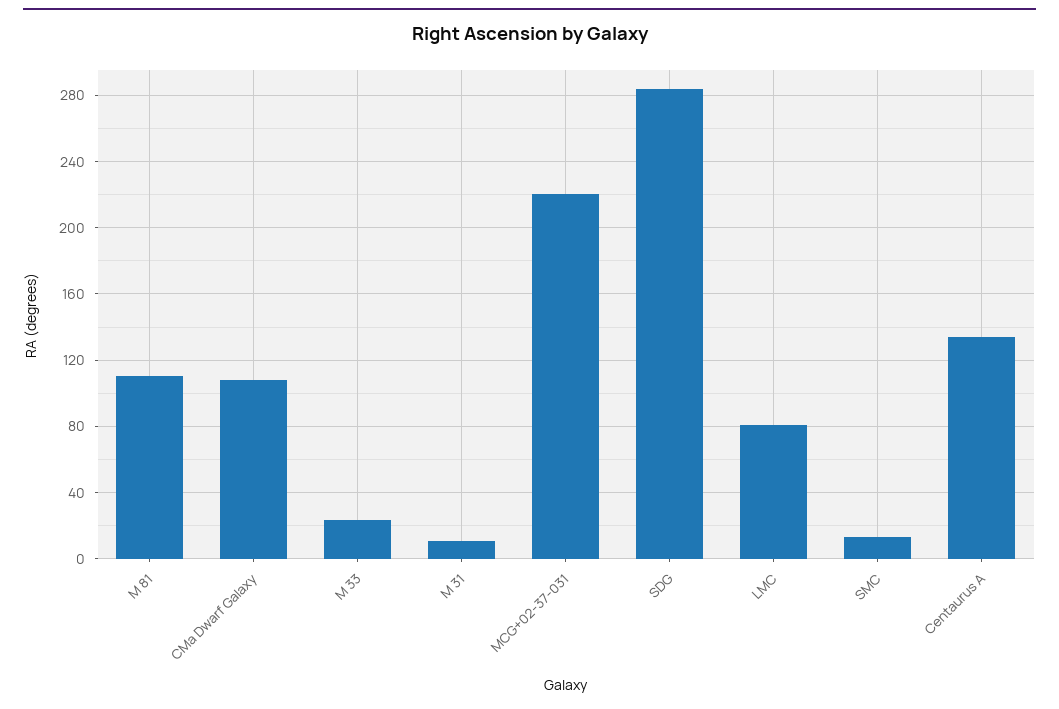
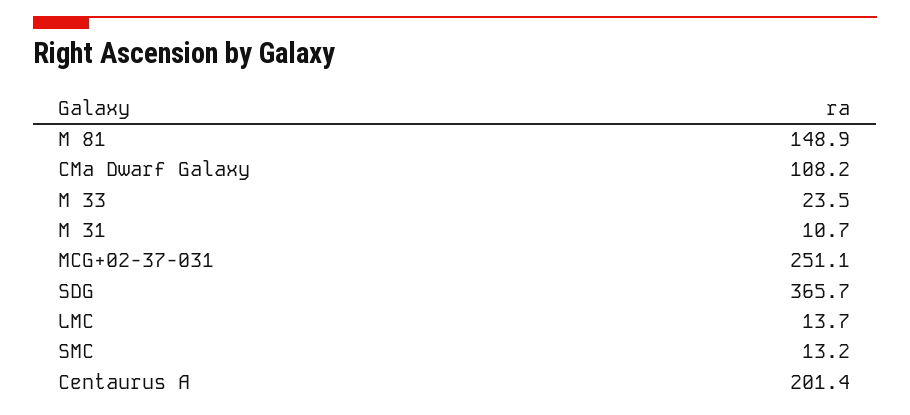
M 81: 110 -> 148.9
MCG+02-37-031: 220 -> 251.1
SDG: 285 -> 365.7
LMC: 80 -> 13.7
Centaurus A: 135 -> 201.4

